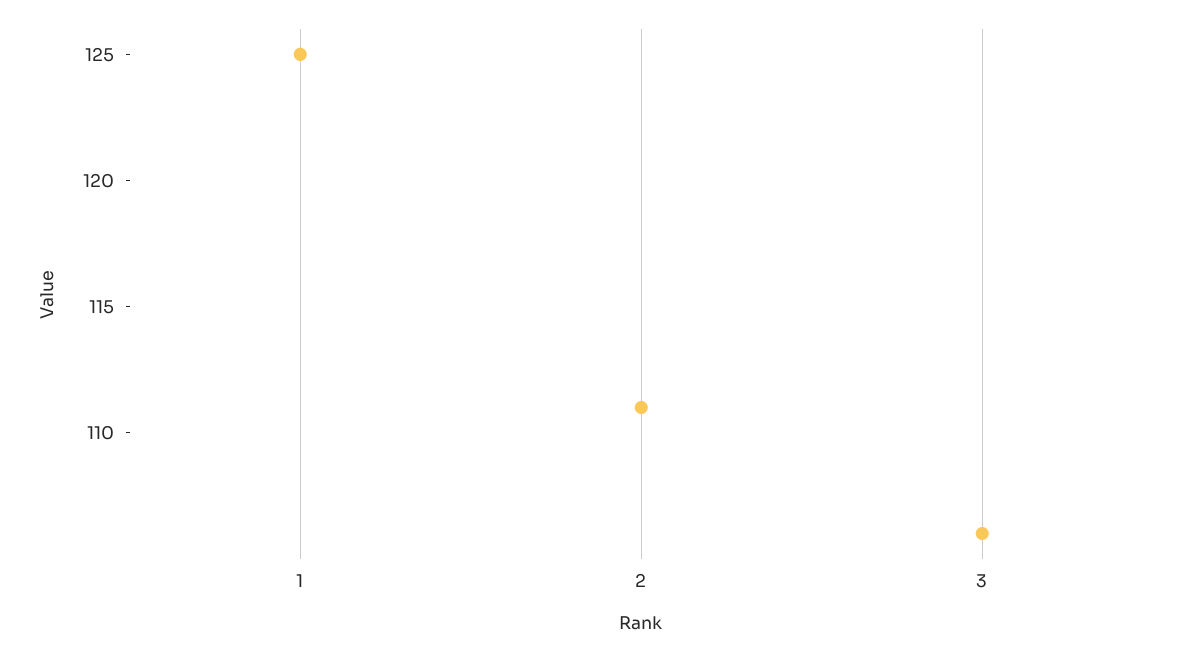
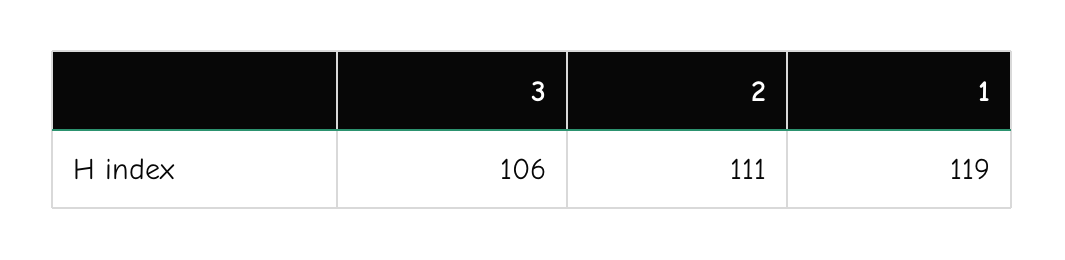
1: 125 -> 119

